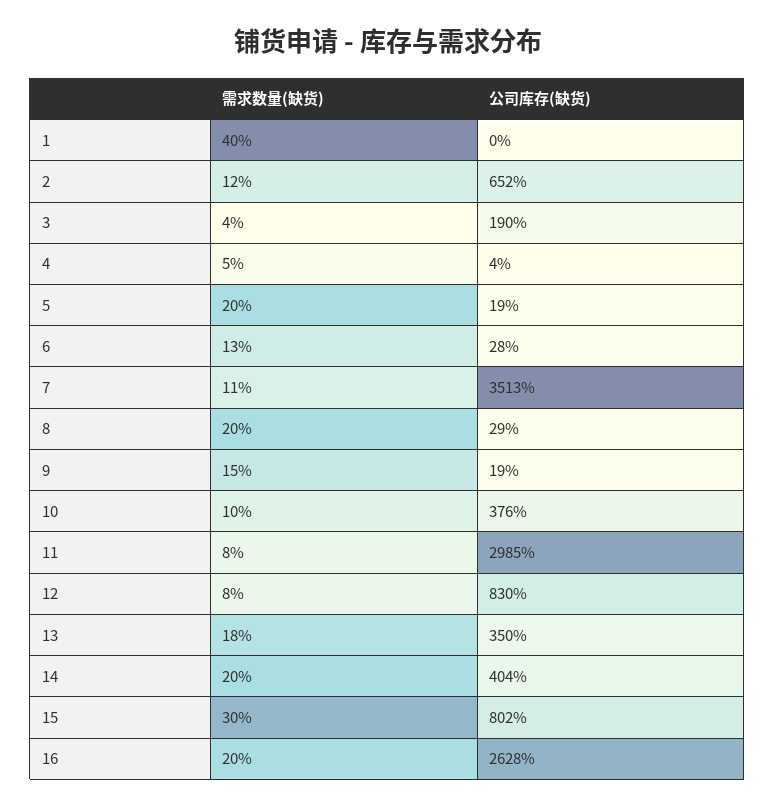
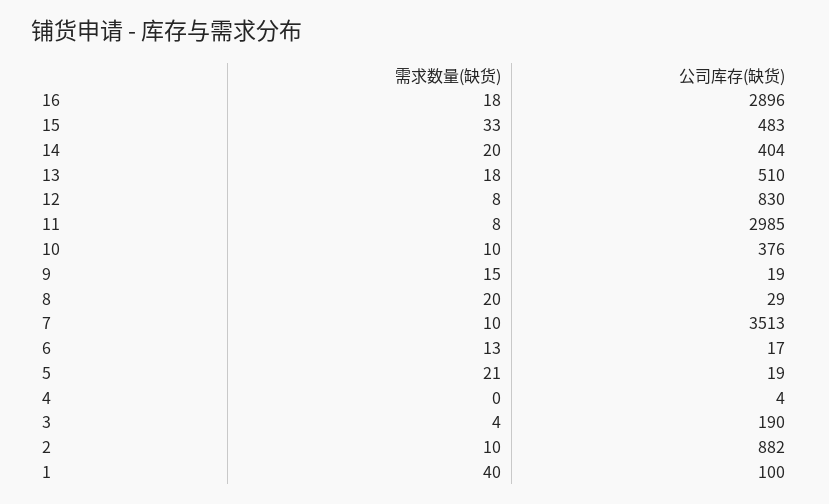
公司库存(缺货), 1: 0 -> 100
需求数量(缺货), 2: 12 -> 10
公司库存(缺货), 2: 652 -> 882
需求数量(缺货), 4: 5 -> 0
需求数量(缺货), 5: 20 -> 21
公司库存(缺货), 6: 28 -> 17
需求数量(缺货), 7: 11 -> 10
公司库存(缺货), 13: 350 -> 510
需求数量(缺货), 15: 30 -> 33
公司库存(缺货), 15: 802 -> 483
需求数量(缺货), 16: 20 -> 18
公司库存(缺货), 16: 2628 -> 2896

